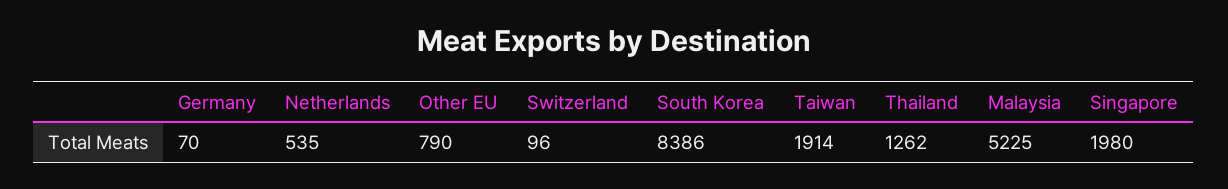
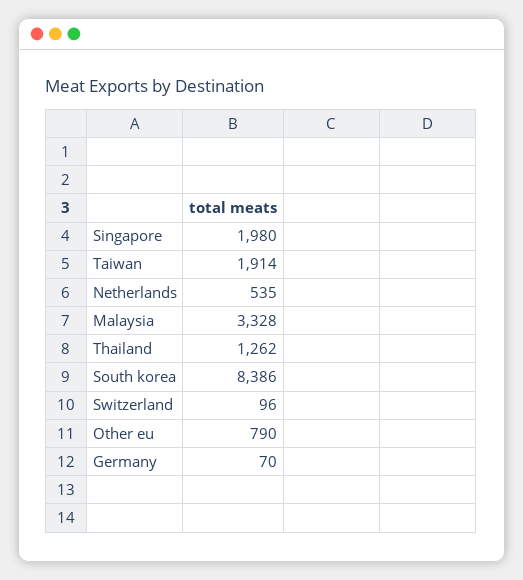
Malaysia: 5225 -> 3328

